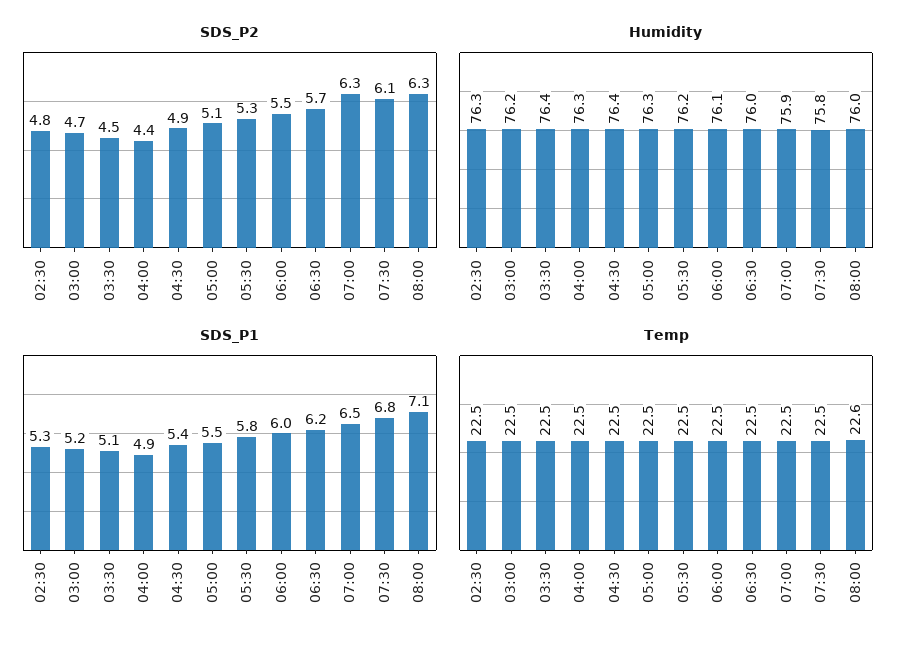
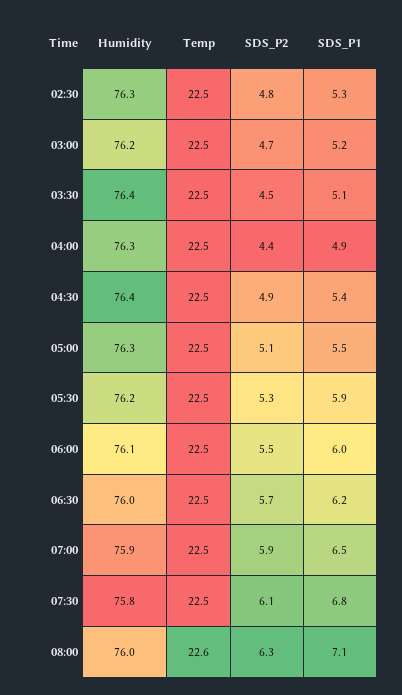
SDS_P2, 07:00: 6.3 -> 5.9
SDS_P1, 05:30: 5.8 -> 5.9

